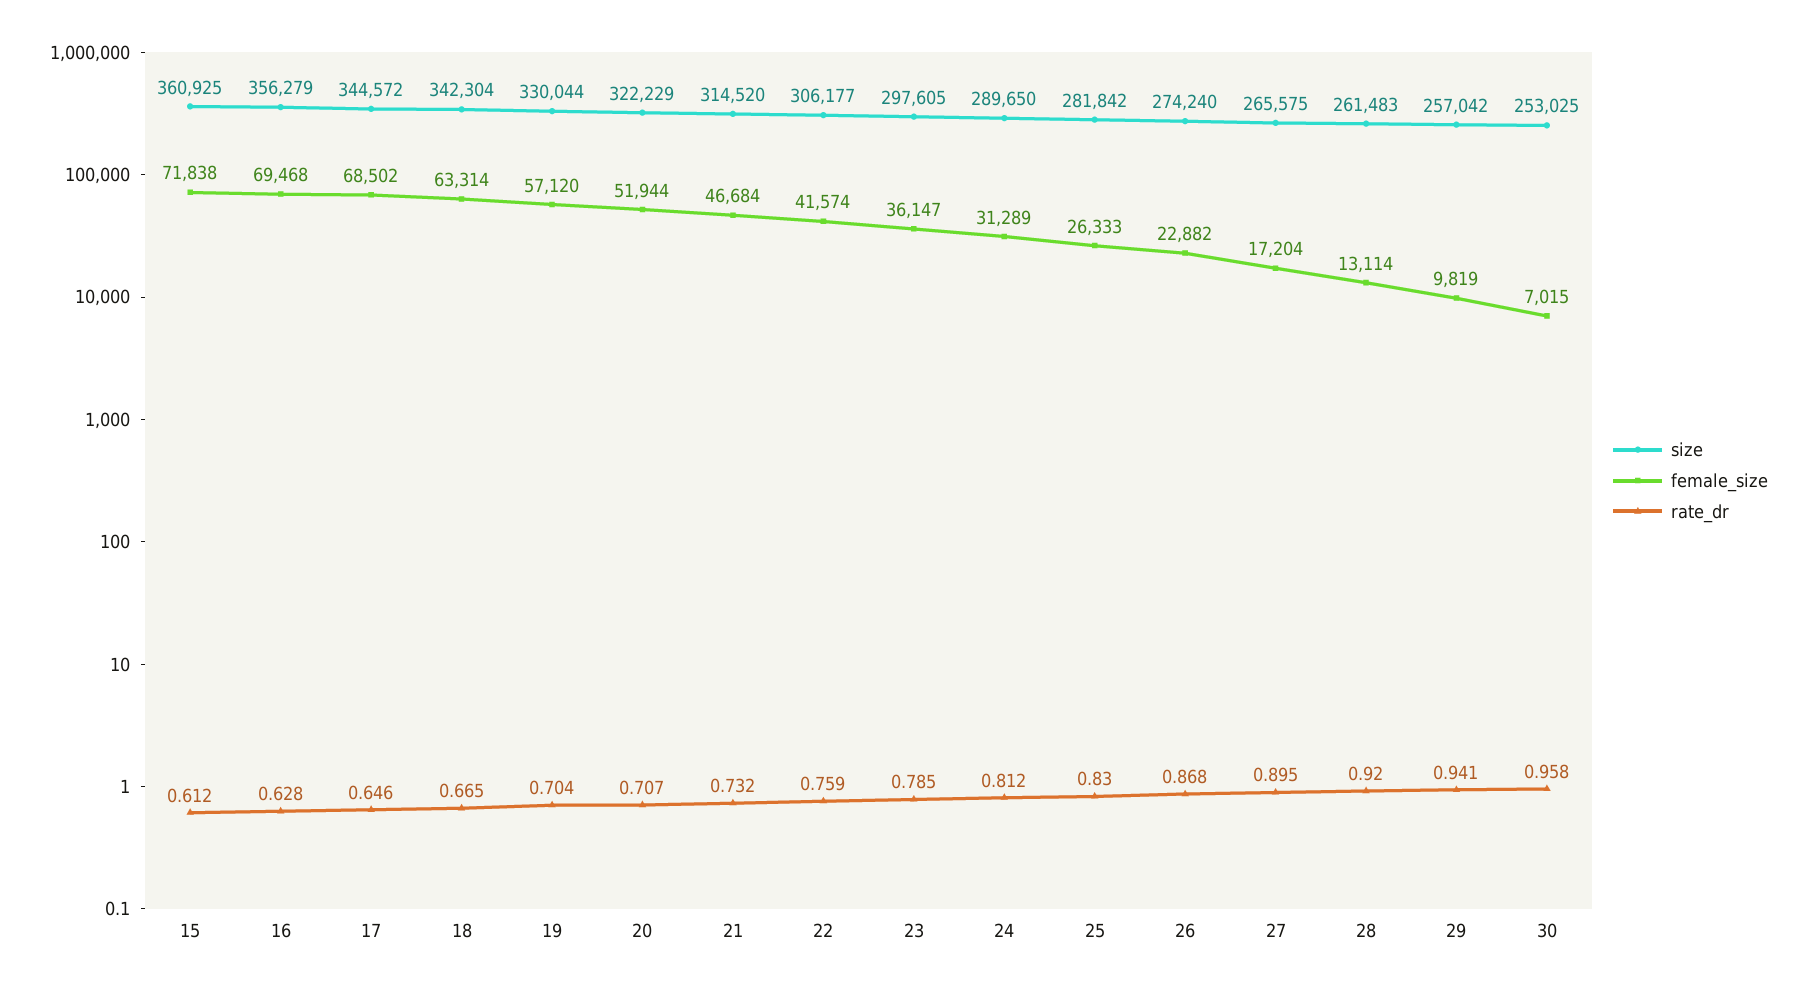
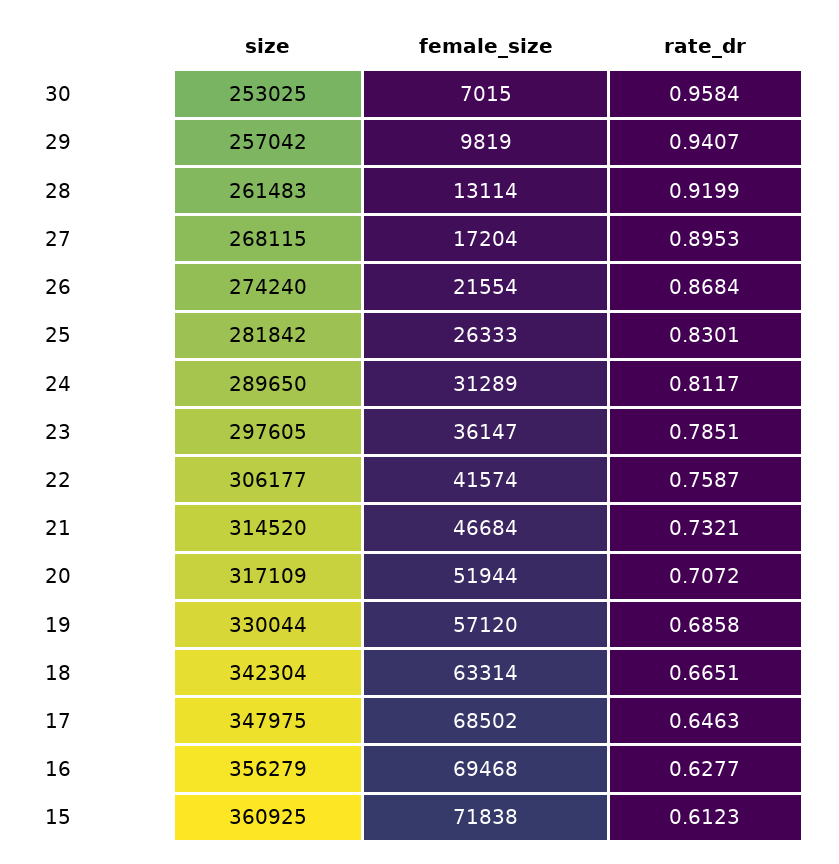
size, 17: 344572 -> 347975
rate_dr, 19: 0.704 -> 0.6858
size, 20: 322229 -> 317109
female_size, 26: 22882 -> 21554
size, 27: 265575 -> 268115

